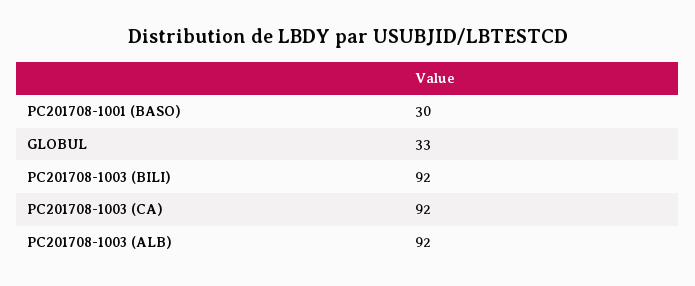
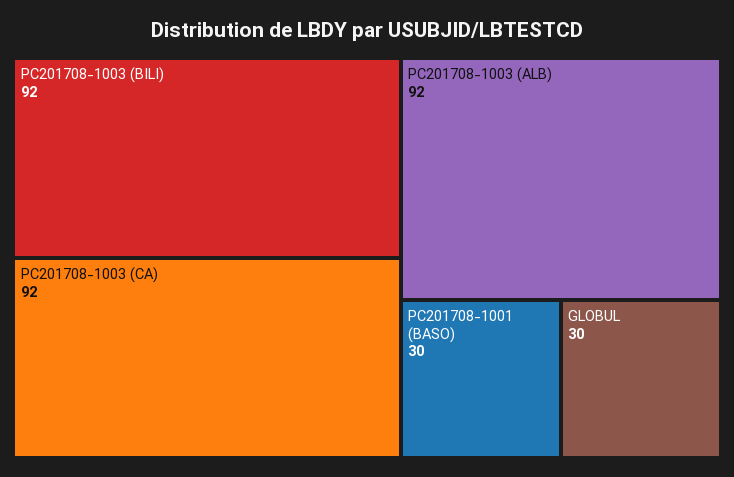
GLOBUL: 33 -> 30

